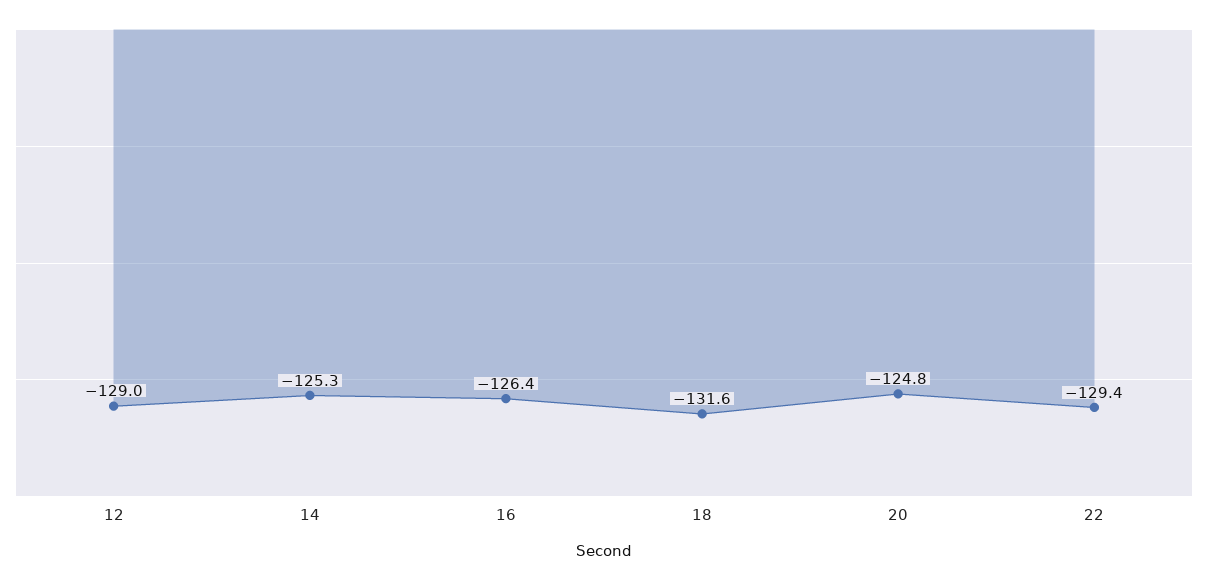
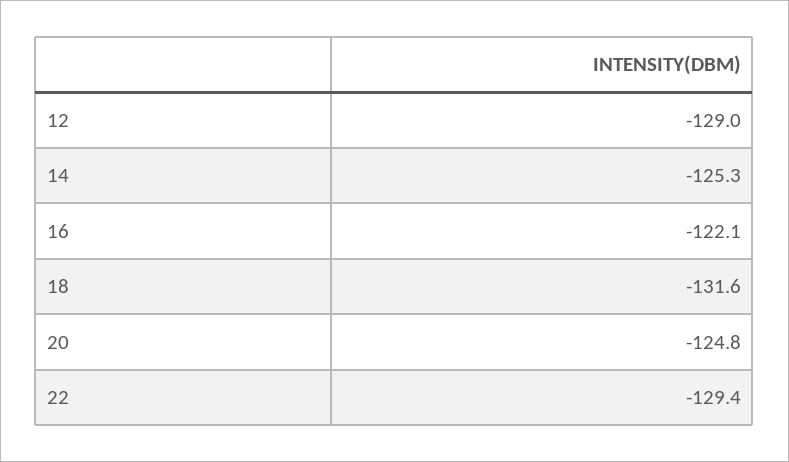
16: -126.4 -> -122.1

